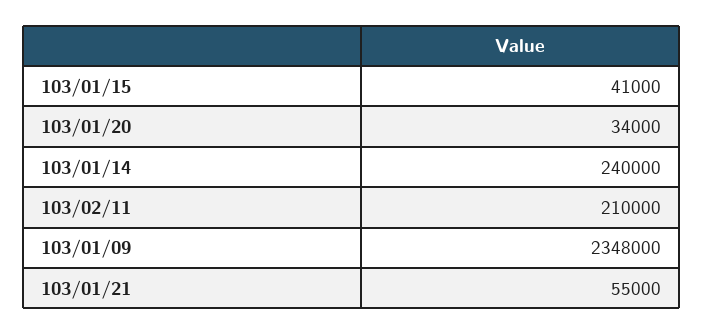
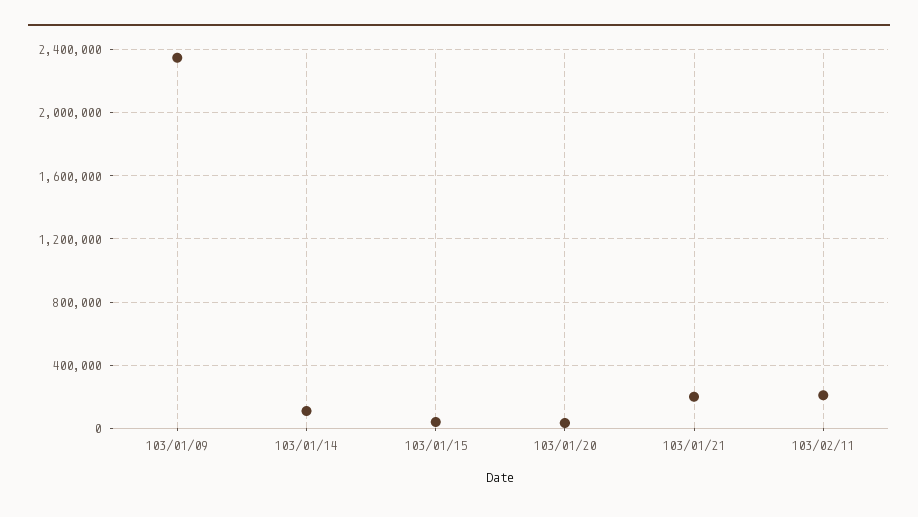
103/01/14: 240000 -> 100000
103/01/21: 55000 -> 200000

